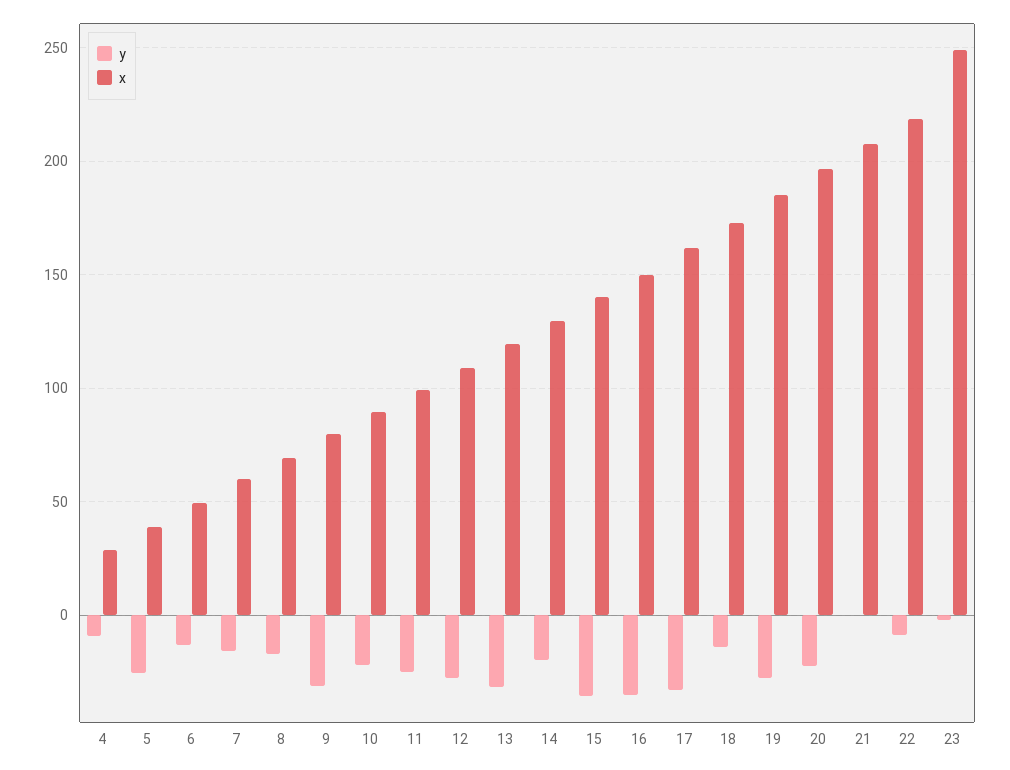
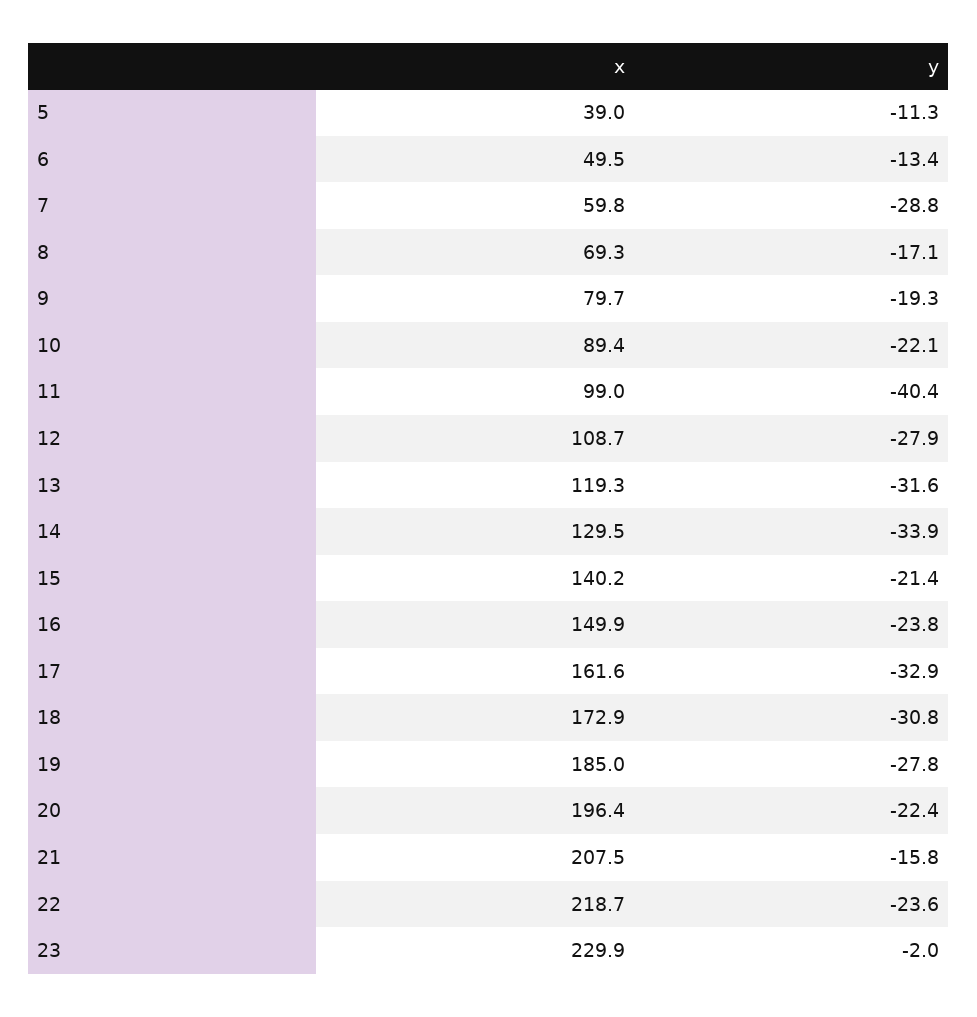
y, 4: -10 -> none
x, 4: 30 -> none
y, 5: -25 -> -11.3
y, 7: -15 -> -28.8
y, 9: -30 -> -19.3
y, 11: -25 -> -40.4
y, 14: -20 -> -33.9
y, 15: -35 -> -21.4
y, 16: -35 -> -23.8
y, 18: -15 -> -30.8
y, 21: 0 -> -15.8
y, 22: -10 -> -23.6
x, 23: 250 -> 229.9

